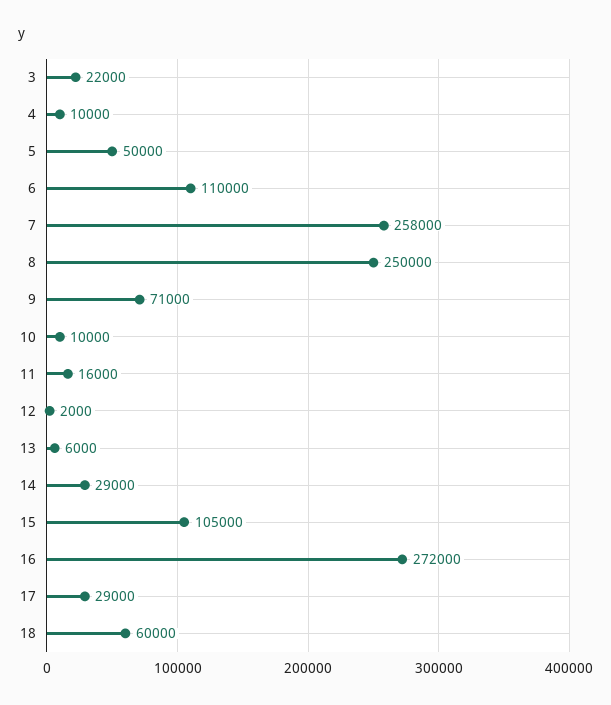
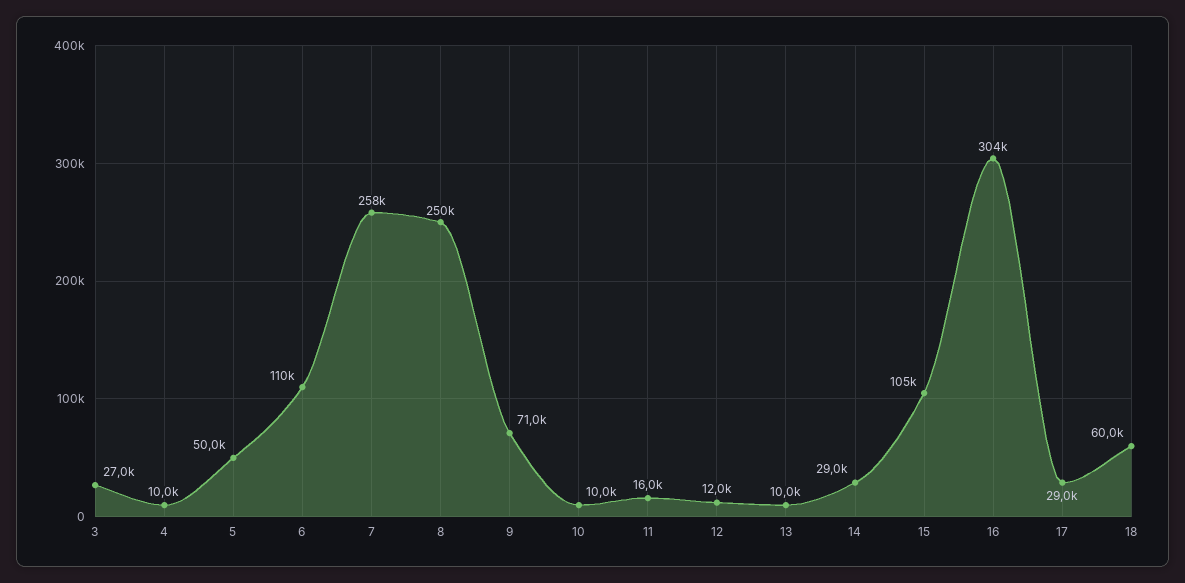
3: 22000 -> 27000
12: 2000 -> 12000
13: 6000 -> 10000
16: 272000 -> 304000

